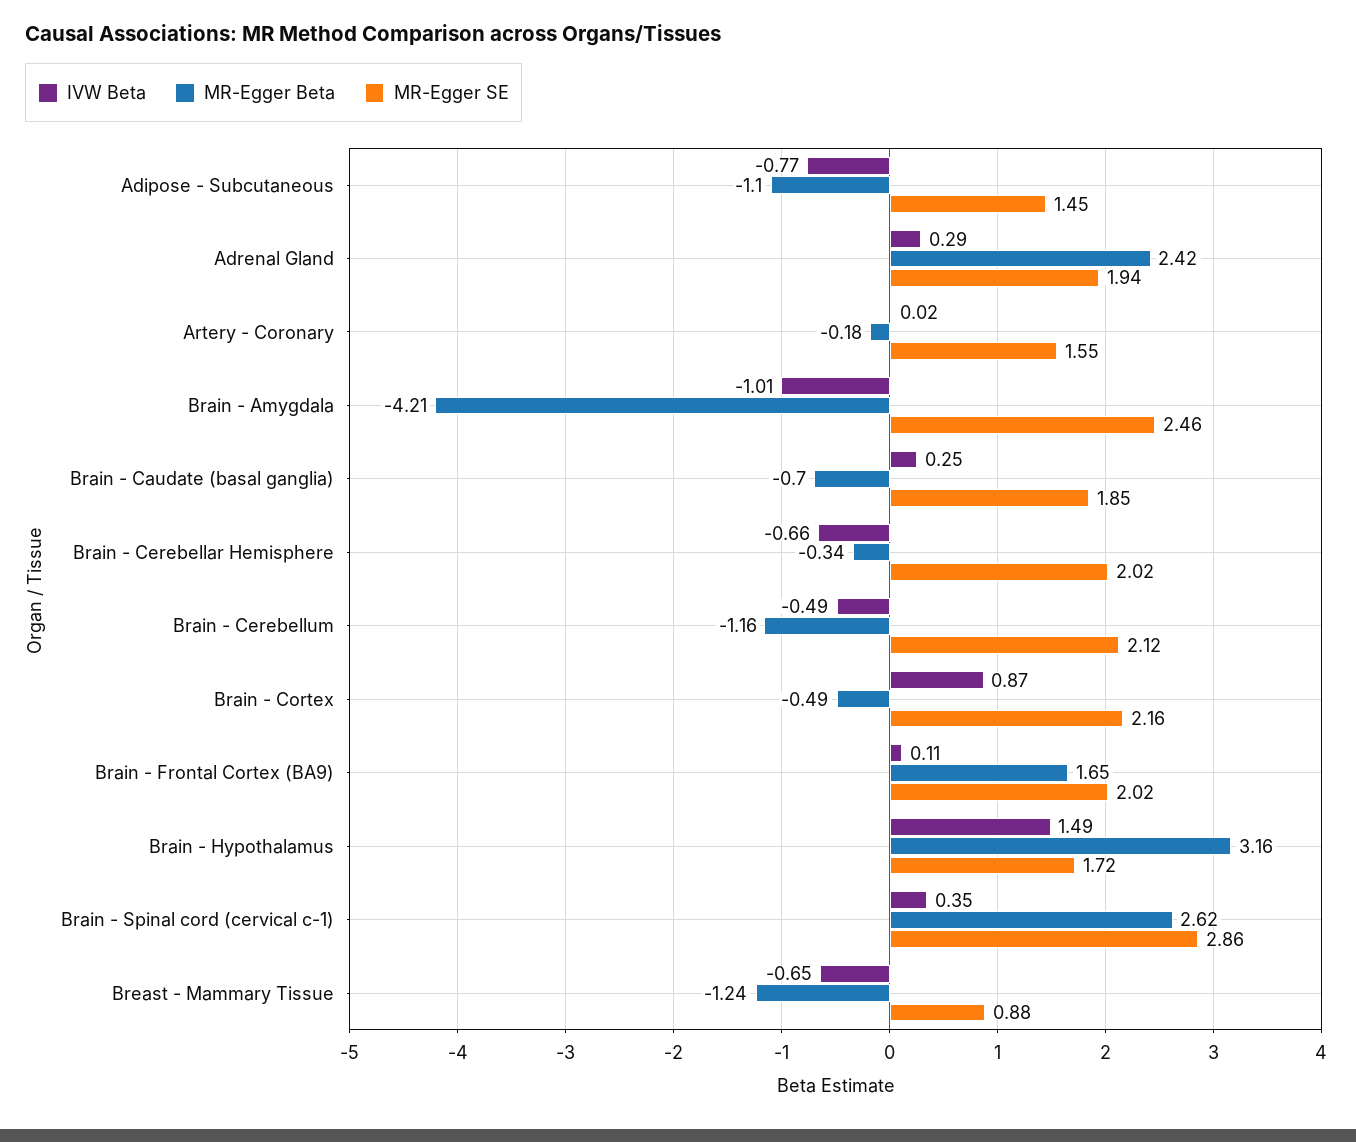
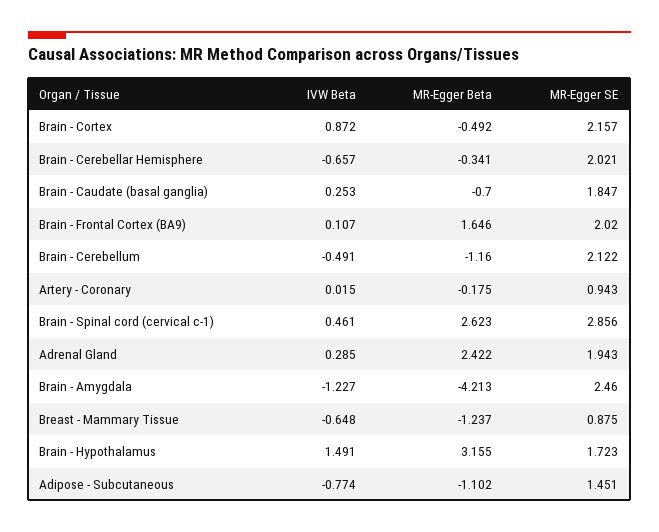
MR-Egger SE, Artery - Coronary: 1.55 -> 0.943
IVW Beta, Brain - Amygdala: -1.01 -> -1.227
IVW Beta, Brain - Spinal cord (cervical c-1): 0.35 -> 0.461

